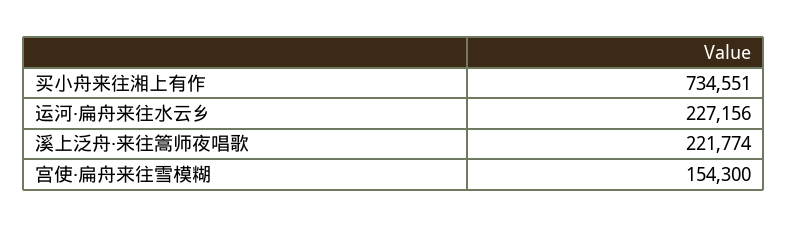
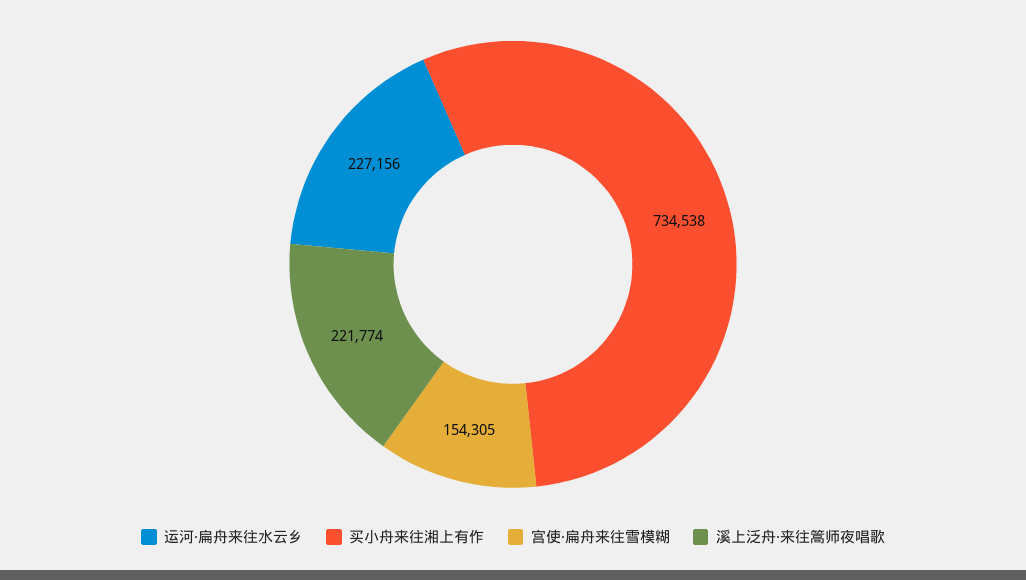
买小舟来往湘上有作: 734551 -> 734538
宫使·扁舟来往雪模糊: 154300 -> 154305

